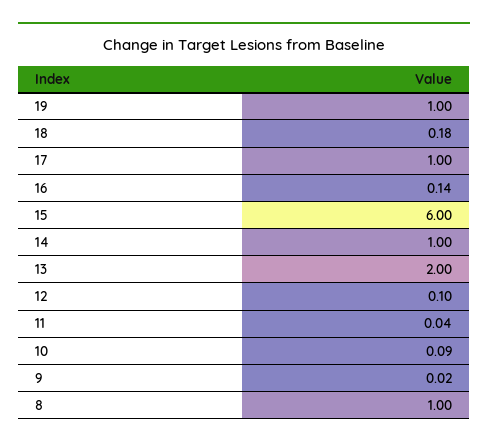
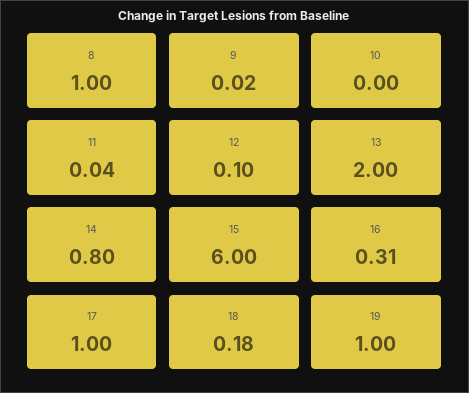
16: 0.14 -> 0.31
14: 1 -> 0.8
10: 0.09 -> 0

